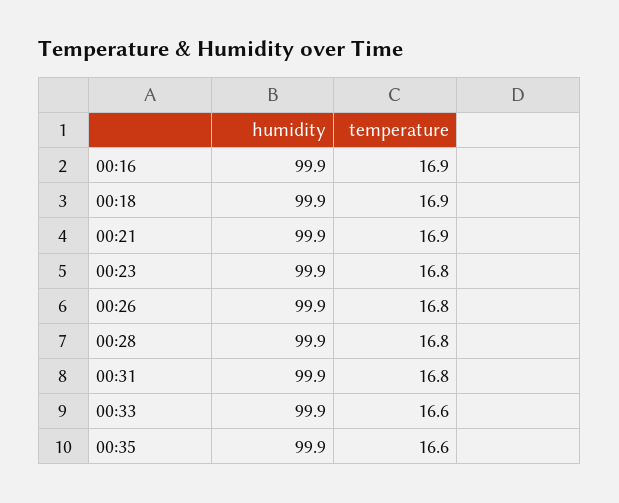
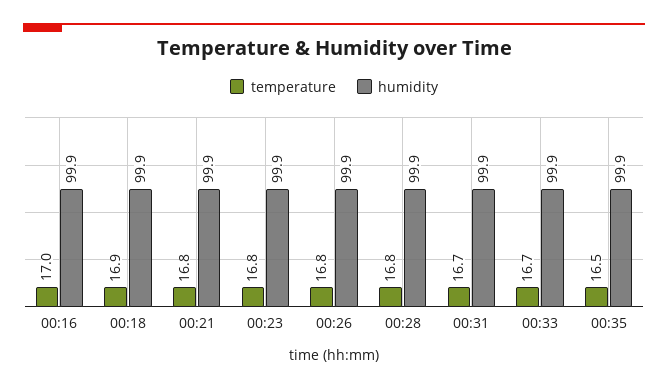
temperature, 00:16: 16.9 -> 17
temperature, 00:21: 16.9 -> 16.8
temperature, 00:31: 16.8 -> 16.7
temperature, 00:33: 16.6 -> 16.7
temperature, 00:35: 16.6 -> 16.5

